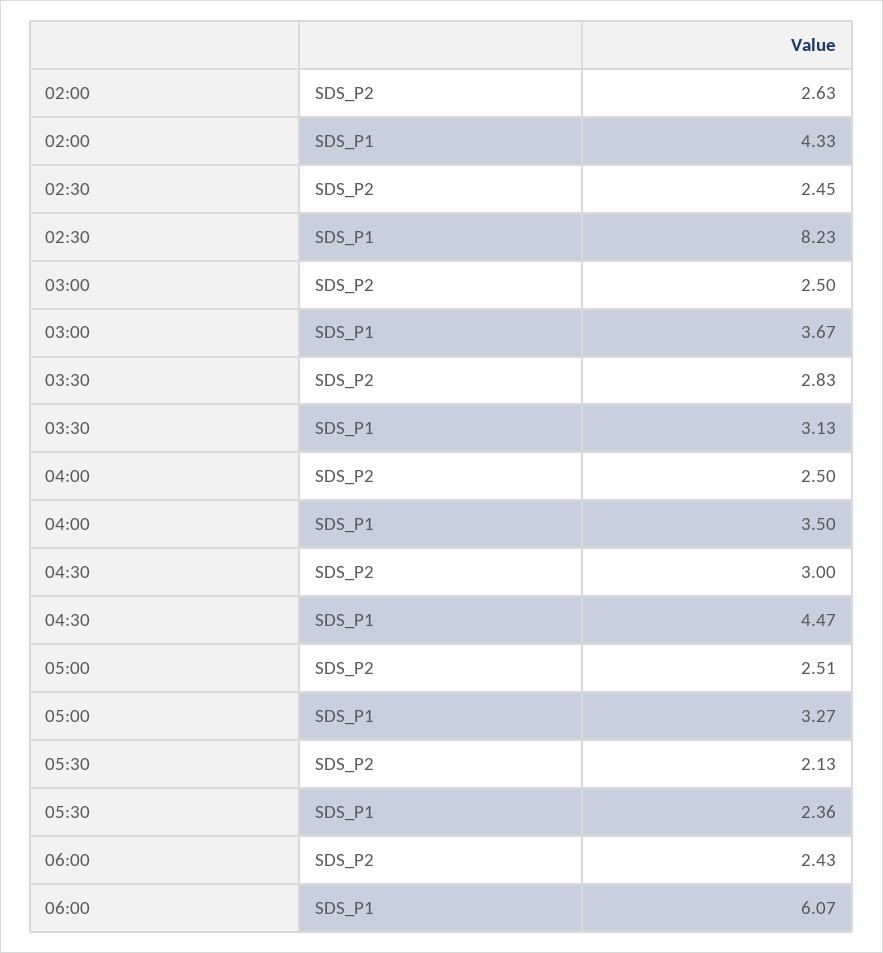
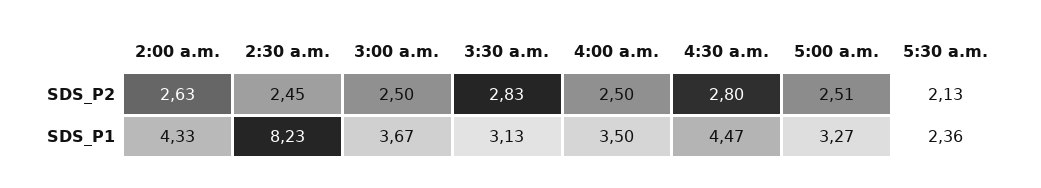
04:30, SDS_P2: 3 -> 2.8
06:00, SDS_P2: 2.43 -> none
06:00, SDS_P1: 6.07 -> none

